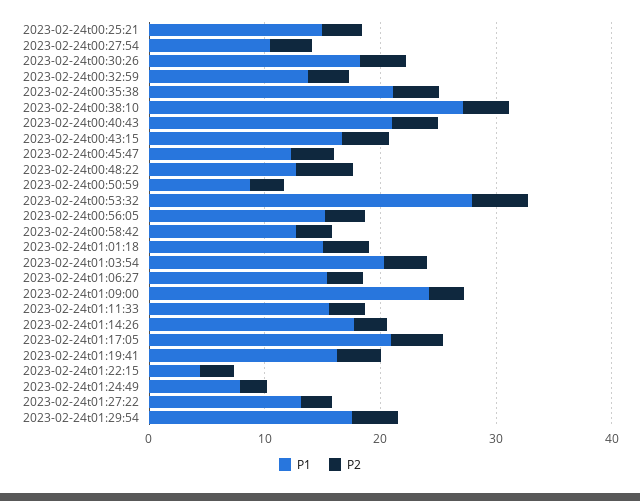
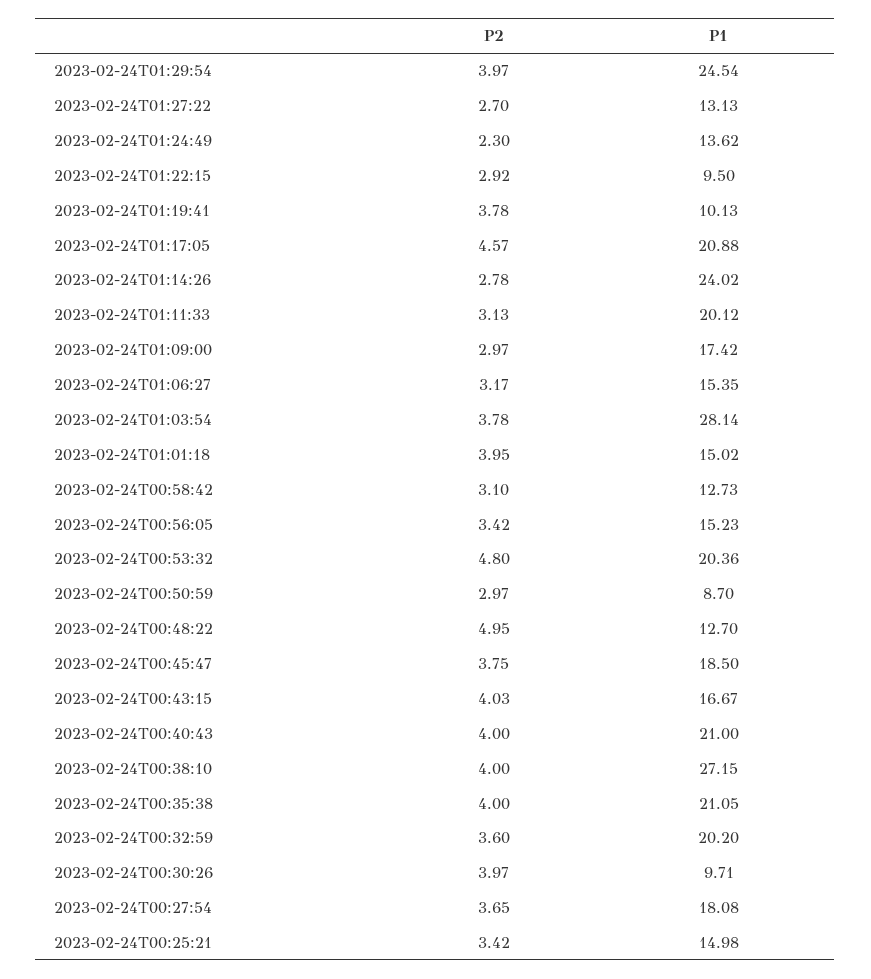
P1, 2023-02-24t00:27:54: 10 -> 18.08
P1, 2023-02-24t00:30:26: 18 -> 9.71
P1, 2023-02-24t00:32:59: 14 -> 20.2
P1, 2023-02-24t00:45:47: 12 -> 18.5
P1, 2023-02-24t00:53:32: 28 -> 20.36
P1, 2023-02-24t01:03:54: 20 -> 28.14
P1, 2023-02-24t01:09:00: 24 -> 17.42
P1, 2023-02-24t01:11:33: 16 -> 20.12
P1, 2023-02-24t01:14:26: 18 -> 24.02
P1, 2023-02-24t01:19:41: 16 -> 10.13
P1, 2023-02-24t01:22:15: 4 -> 9.5
P1, 2023-02-24t01:24:49: 8 -> 13.62
P1, 2023-02-24t01:29:54: 18 -> 24.54

